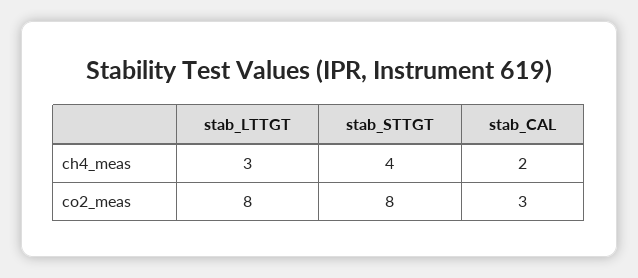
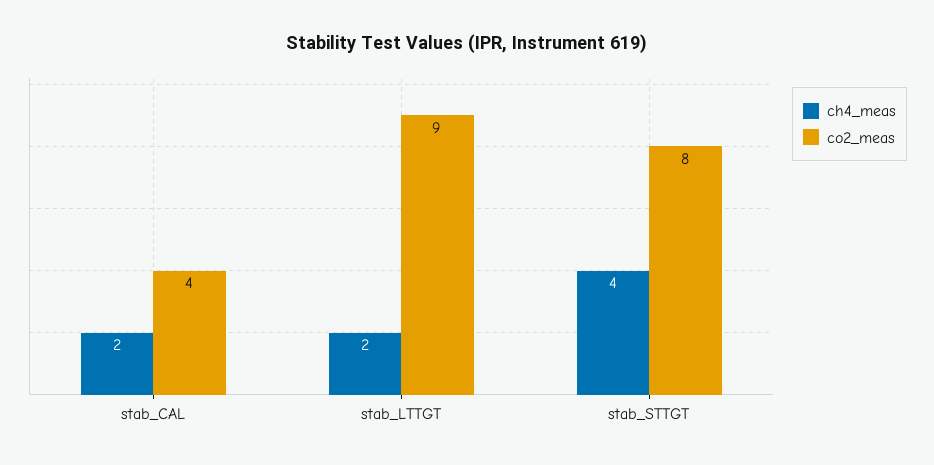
ch4_meas, stab_LTTGT: 3 -> 2
co2_meas, stab_LTTGT: 8 -> 9
co2_meas, stab_CAL: 3 -> 4

